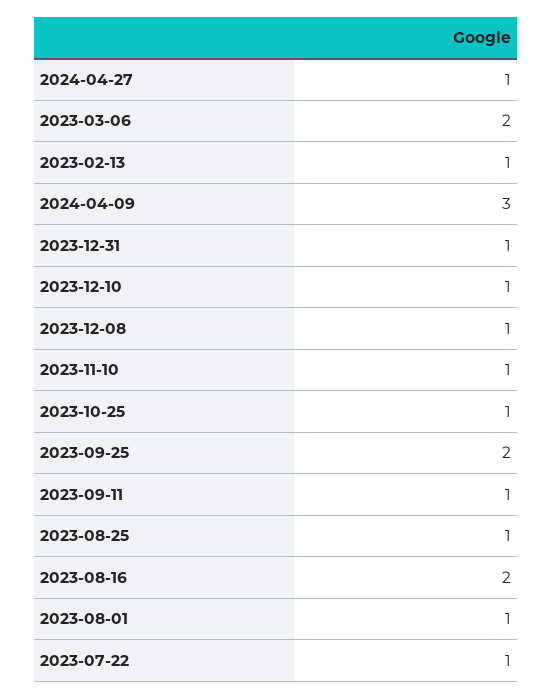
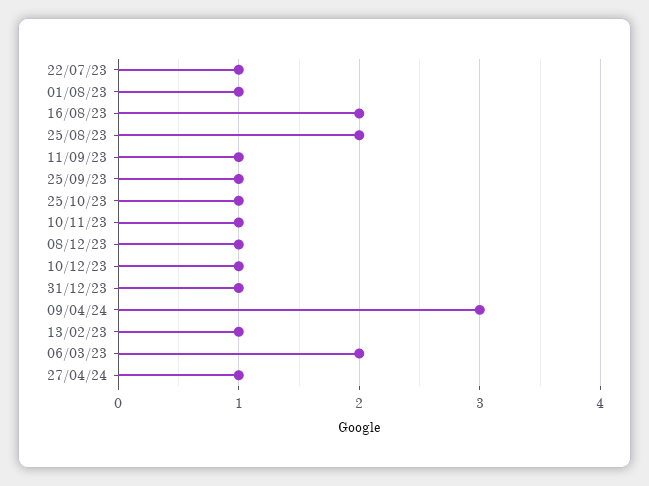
2023-09-25: 2 -> 1
2023-08-25: 1 -> 2

